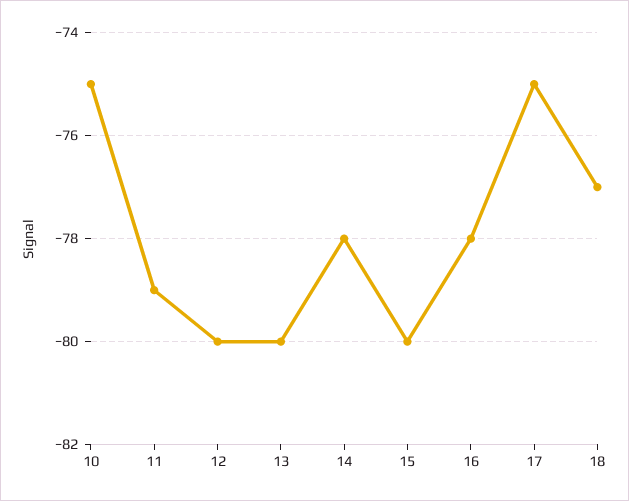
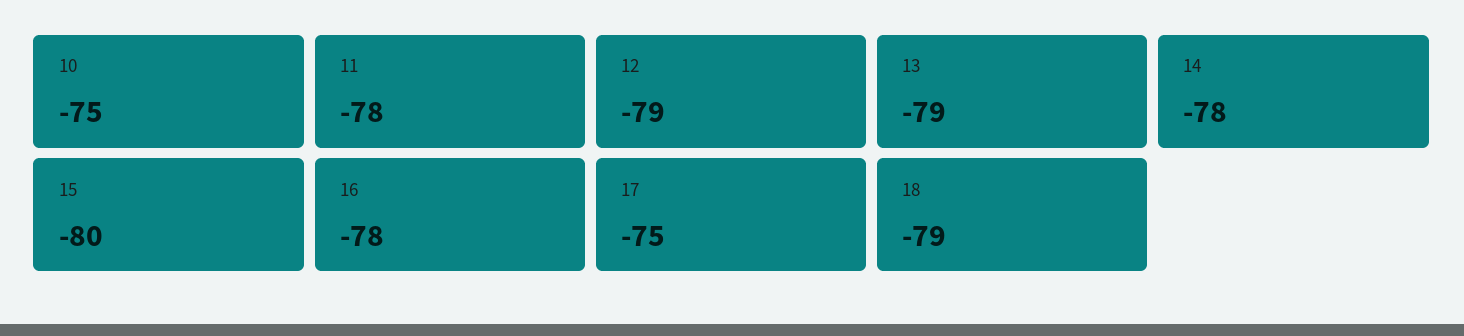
11: -79 -> -78
12: -80 -> -79
13: -80 -> -79
18: -77 -> -79

